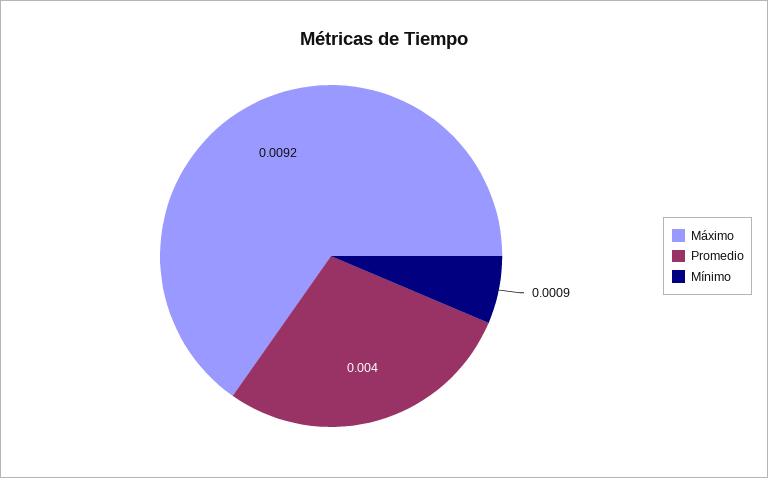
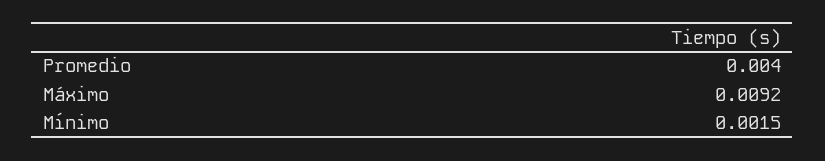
Mínimo: 0.0009 -> 0.0015

